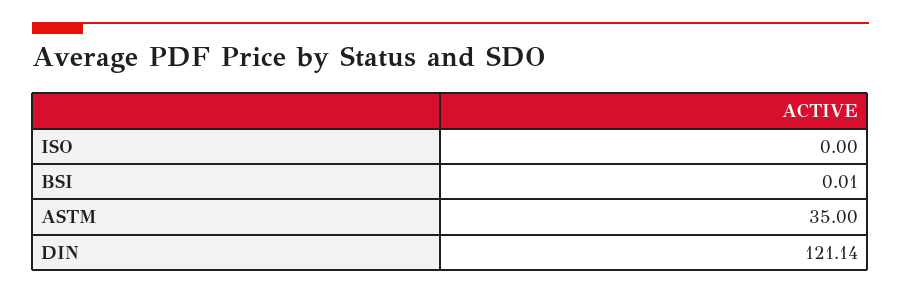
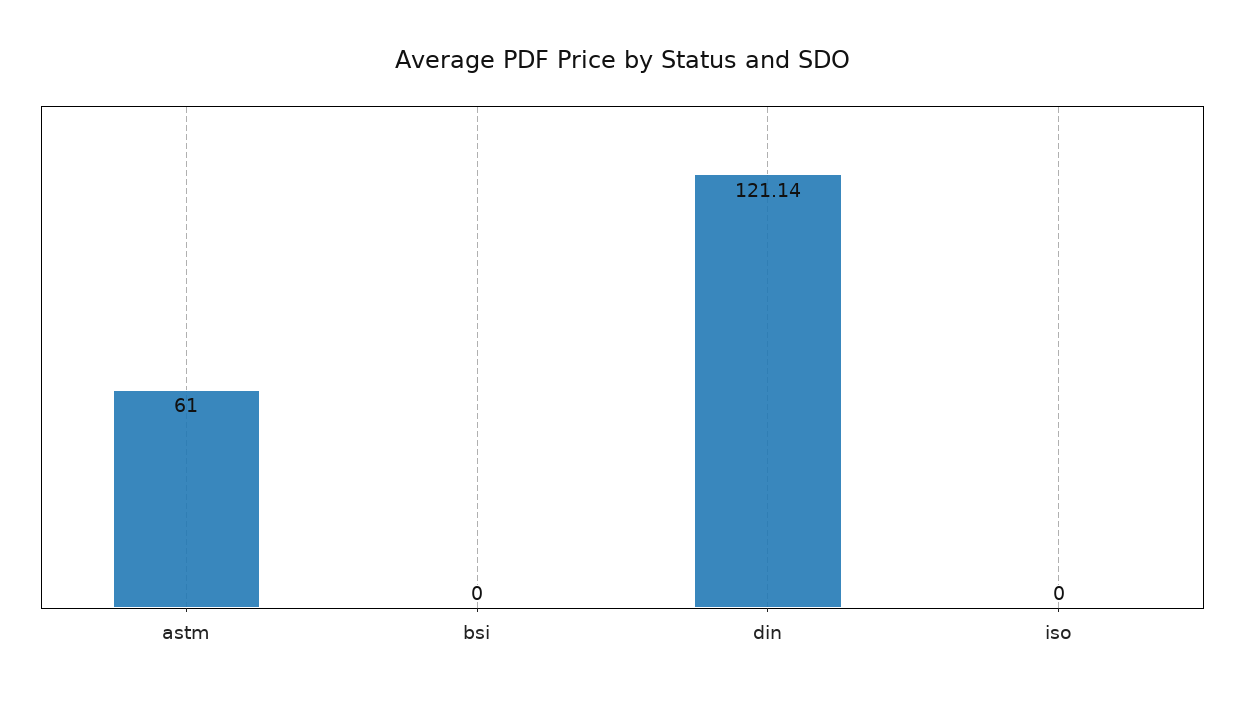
BSI: 0.01 -> 0
ASTM: 35 -> 61

